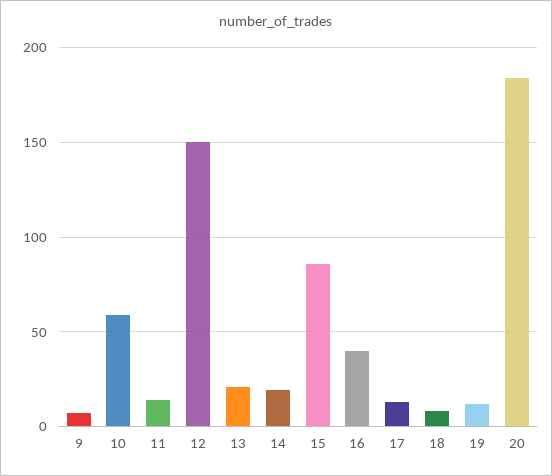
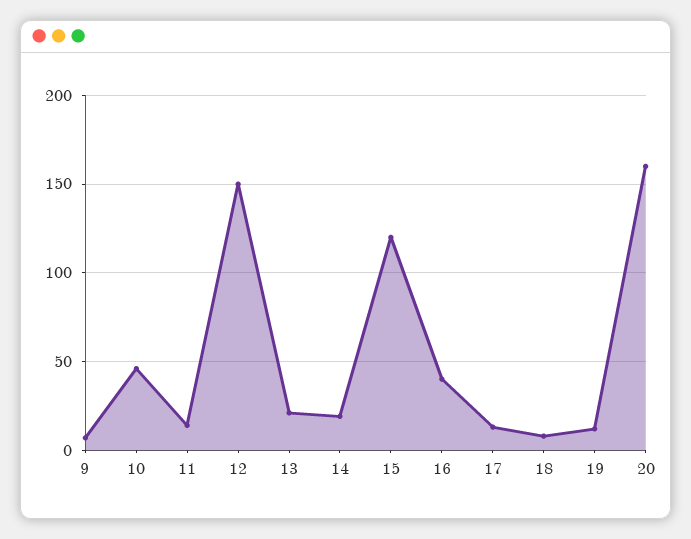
10: 60 -> 45
15: 85 -> 120
20: 185 -> 160

